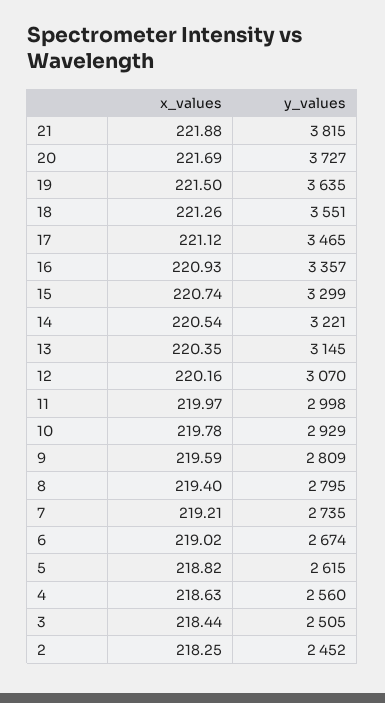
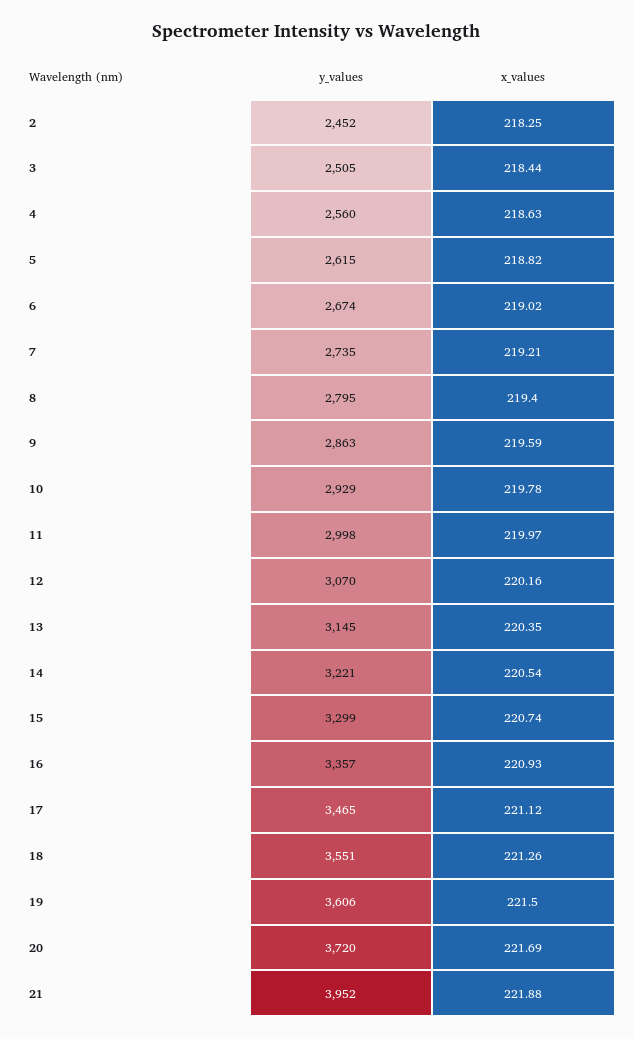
y_values, 21: 3815 -> 3952
y_values, 20: 3727 -> 3720
y_values, 19: 3635 -> 3606
y_values, 9: 2809 -> 2863

